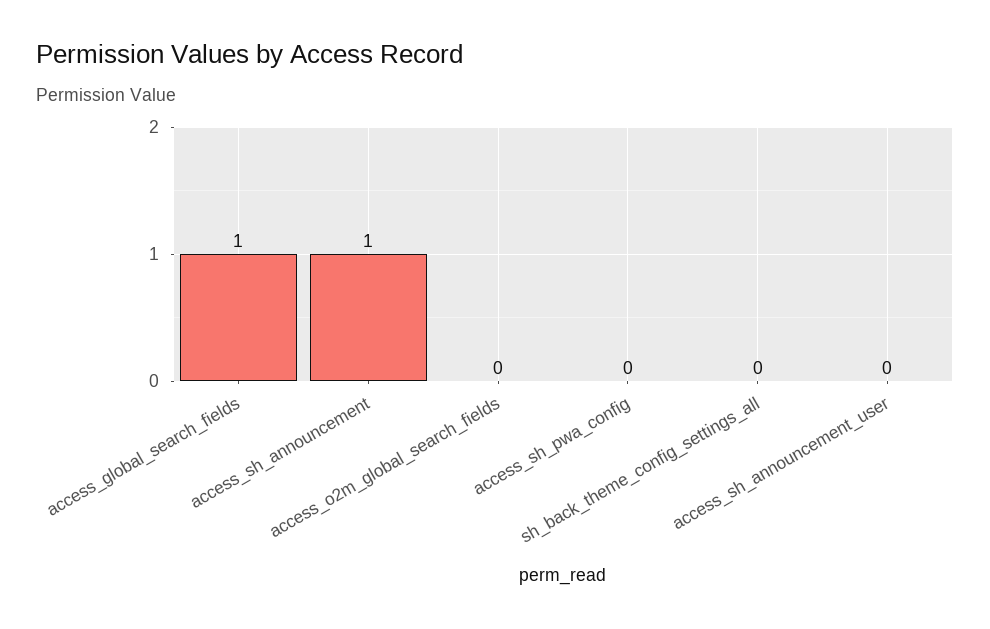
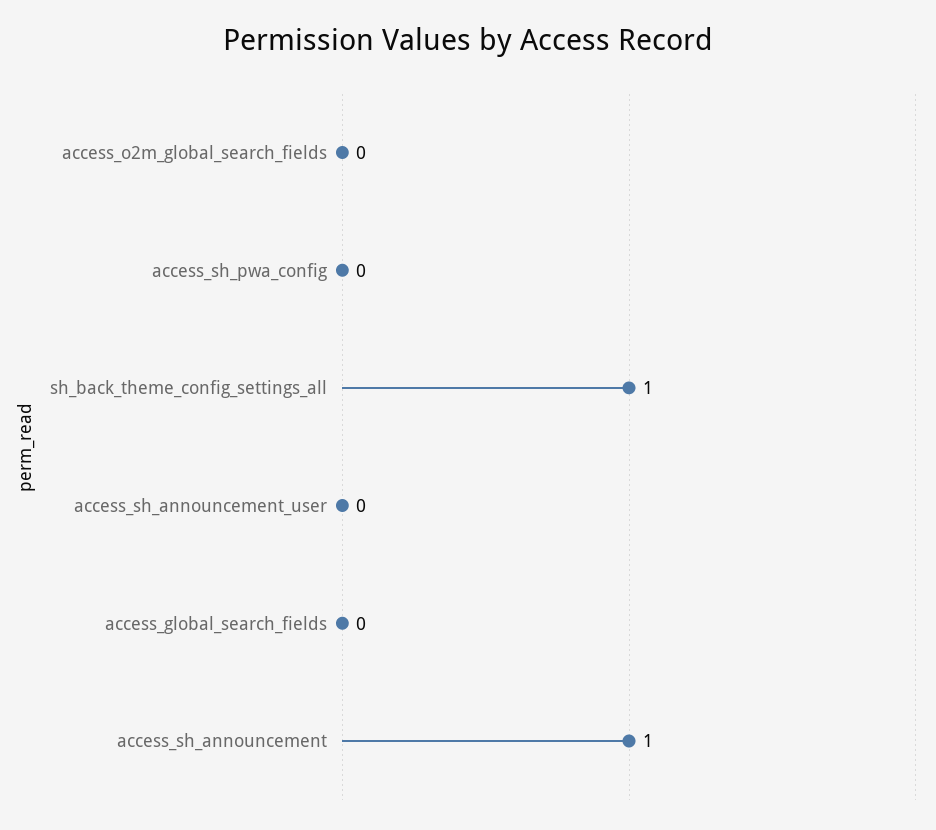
access_global_search_fields: 1 -> 0
sh_back_theme_config_settings_all: 0 -> 1

